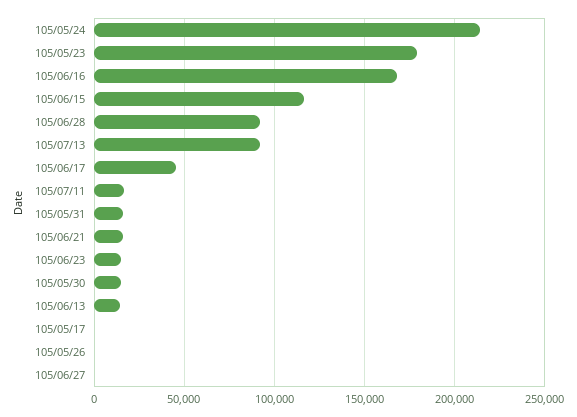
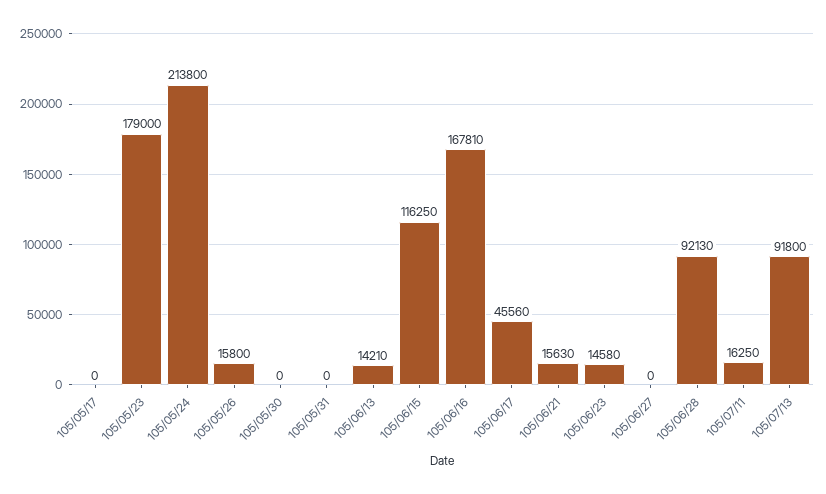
105/05/31: 15000 -> 0
105/05/30: 15000 -> 0
105/05/26: 0 -> 15800

